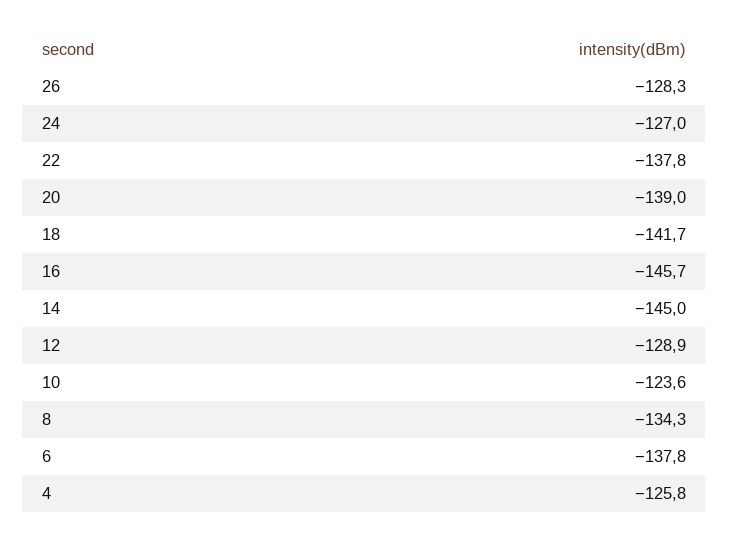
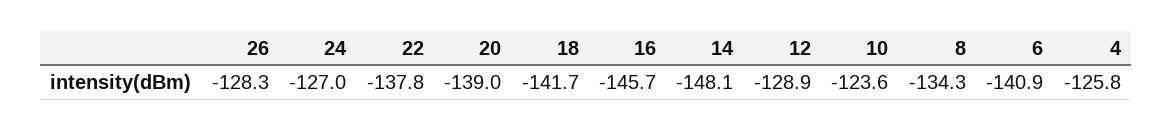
14: -145 -> -148.1
6: -137.8 -> -140.9

